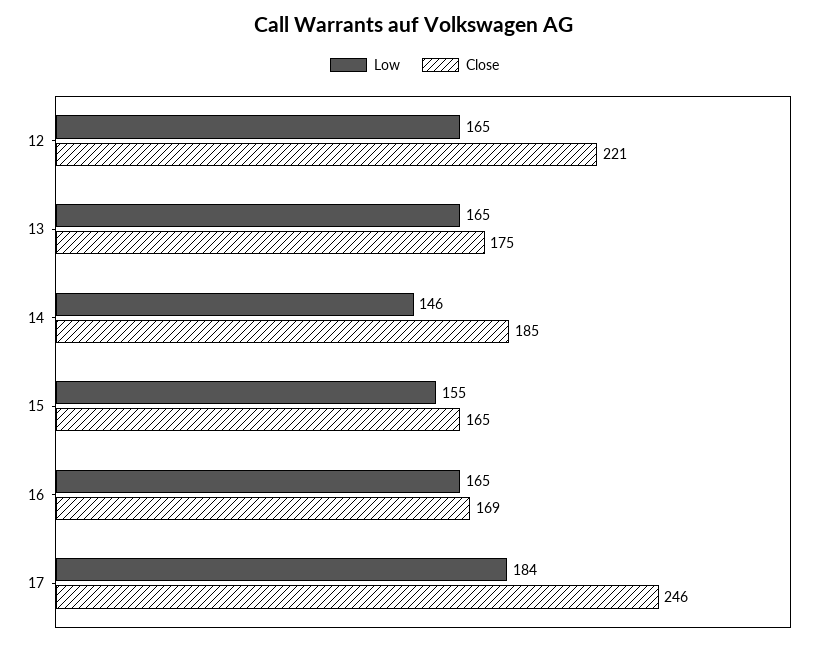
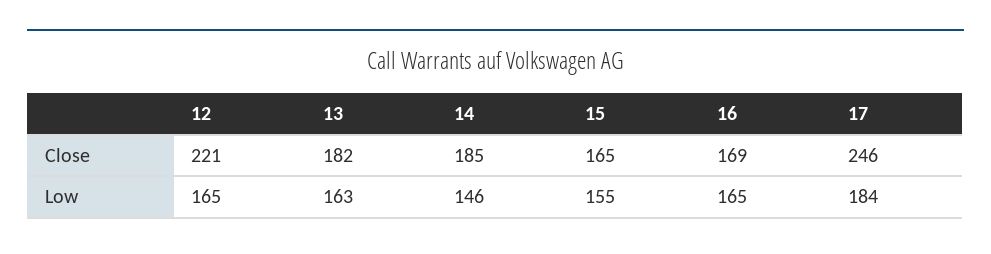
Low, 13: 165 -> 163
Close, 13: 175 -> 182

